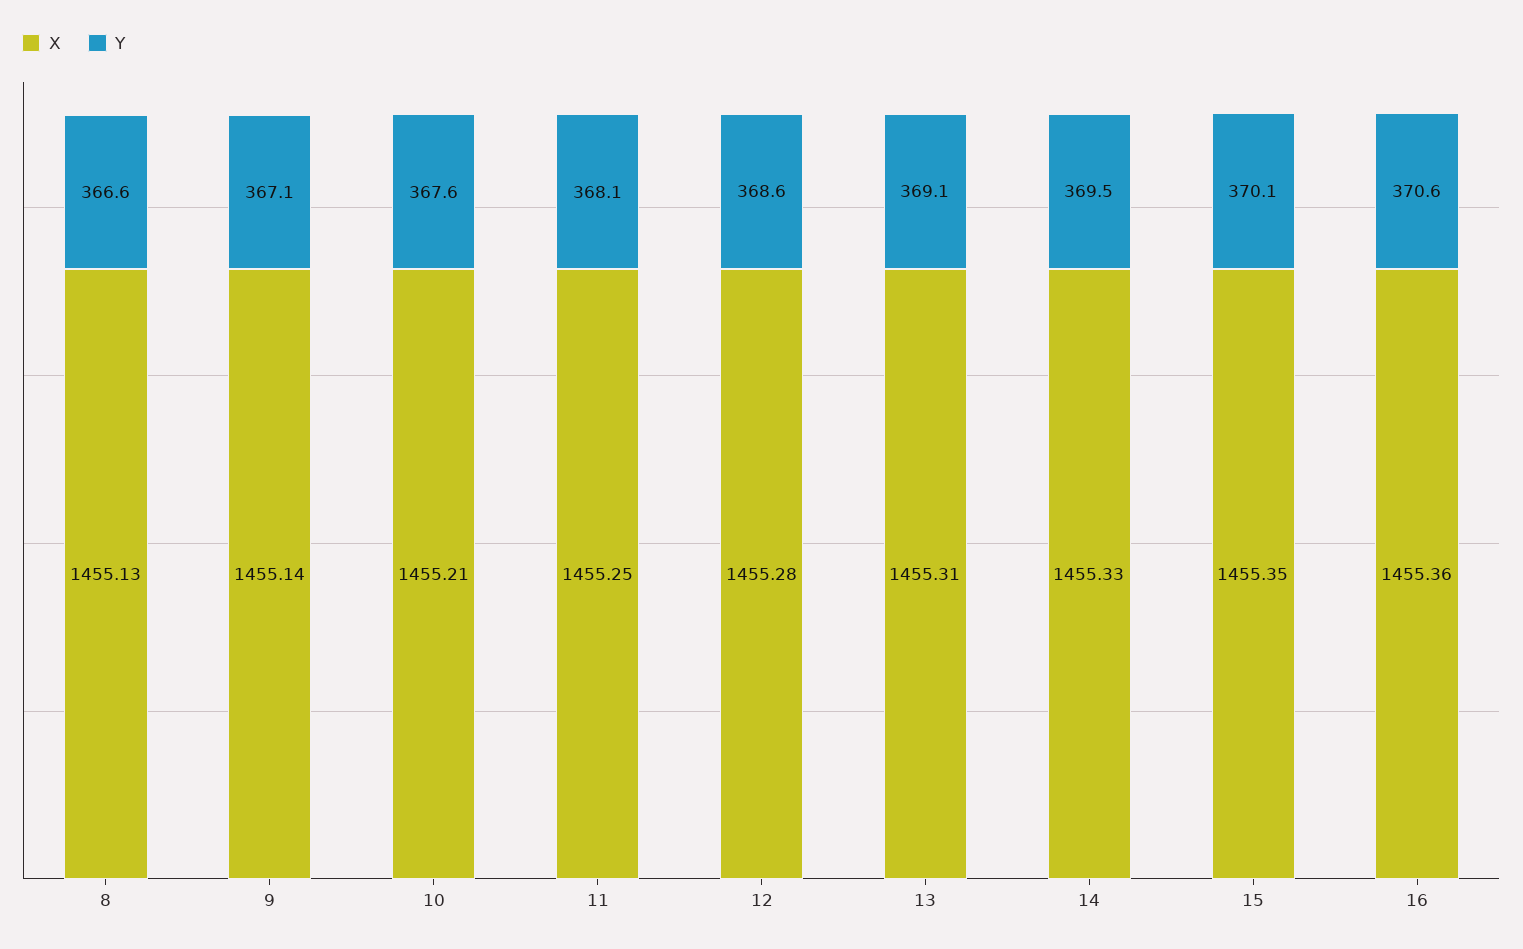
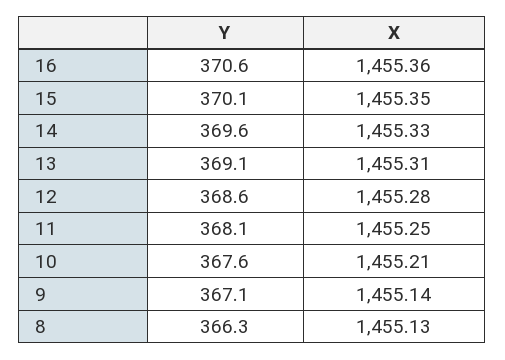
Y, 8: 366.6 -> 366.3
Y, 14: 369.5 -> 369.6

